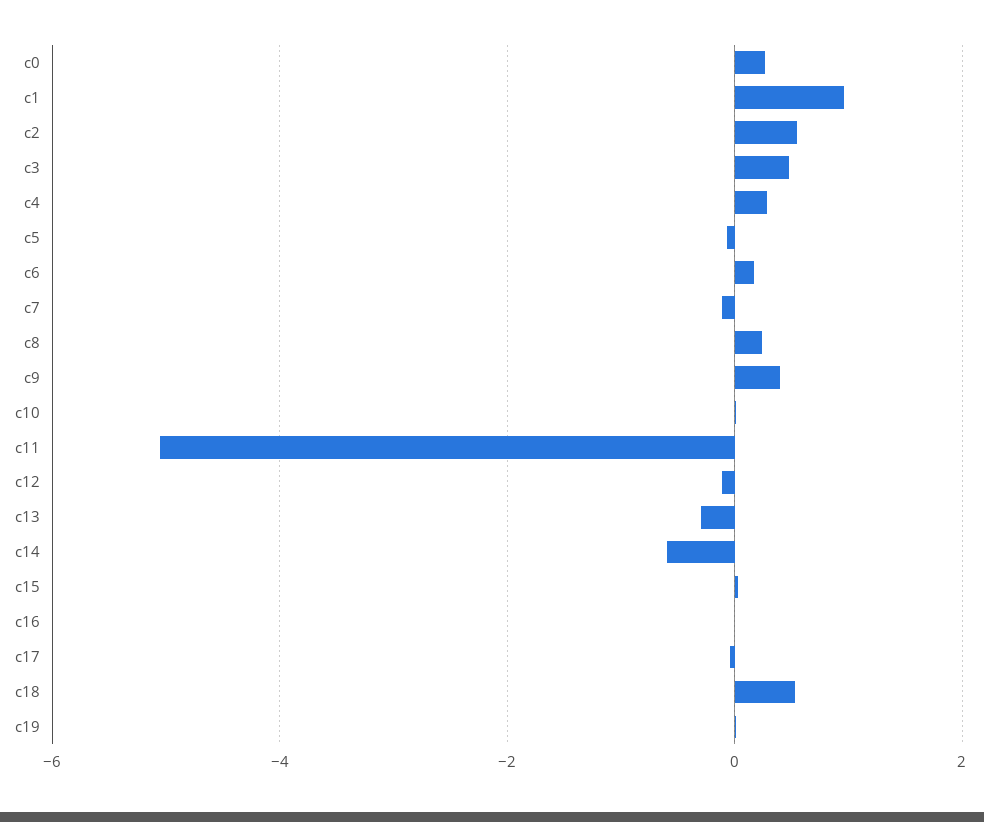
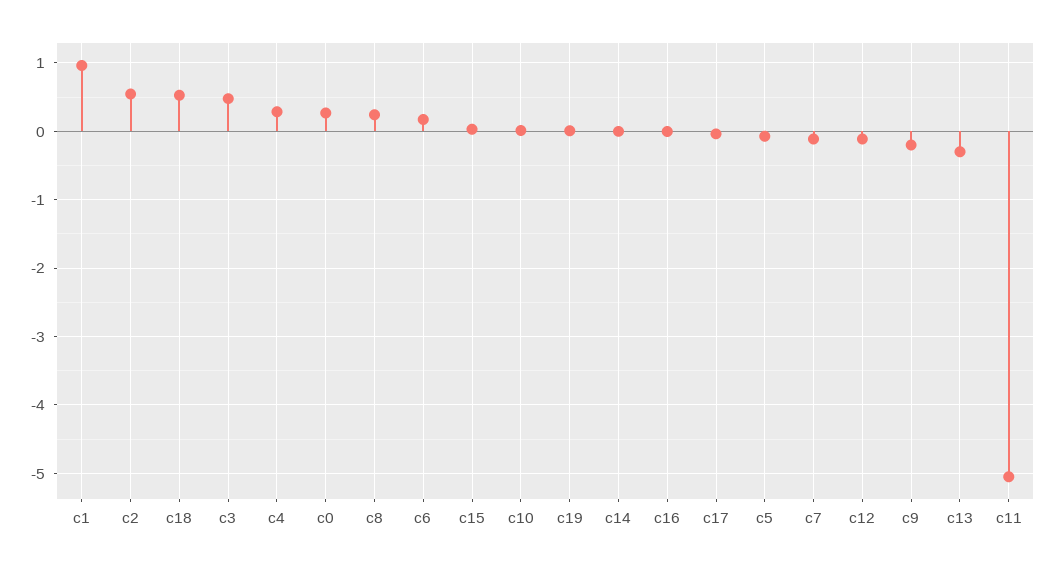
c9: 0.4 -> -0.2
c14: -0.6 -> 0

